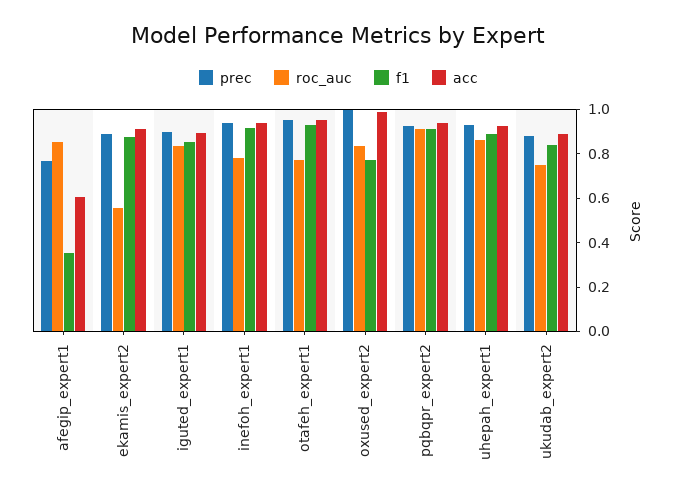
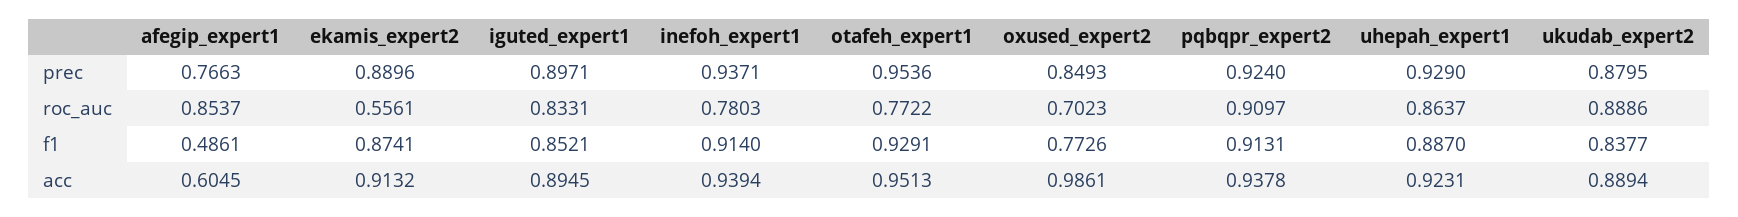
f1, afegip_expert1: 0.35 -> 0.4861
prec, oxused_expert2: 1 -> 0.8493
roc_auc, oxused_expert2: 0.85 -> 0.7023
roc_auc, ukudab_expert2: 0.75 -> 0.8886

